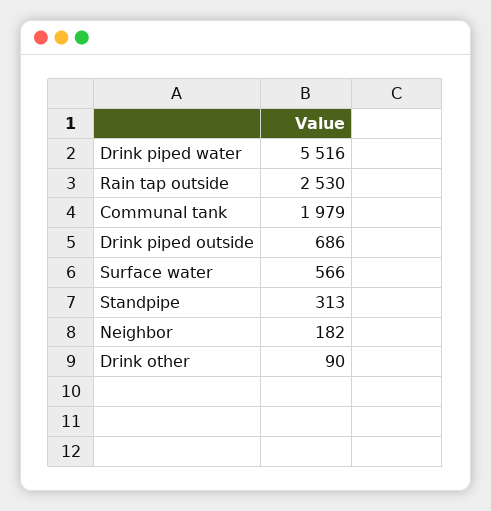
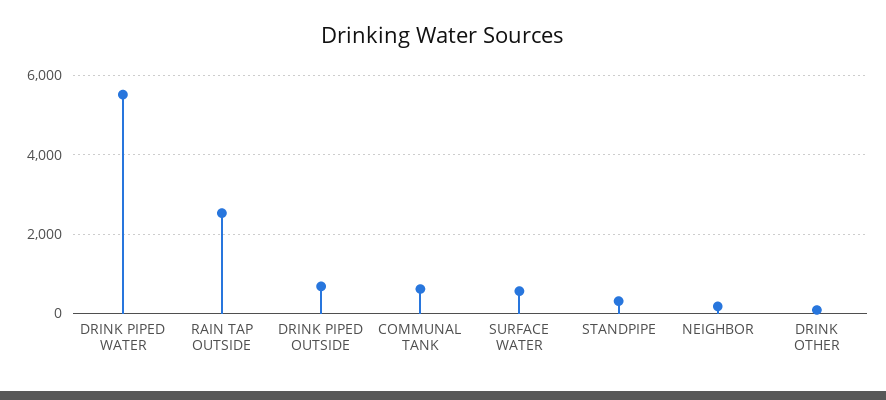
Communal tank: 1979 -> 600

